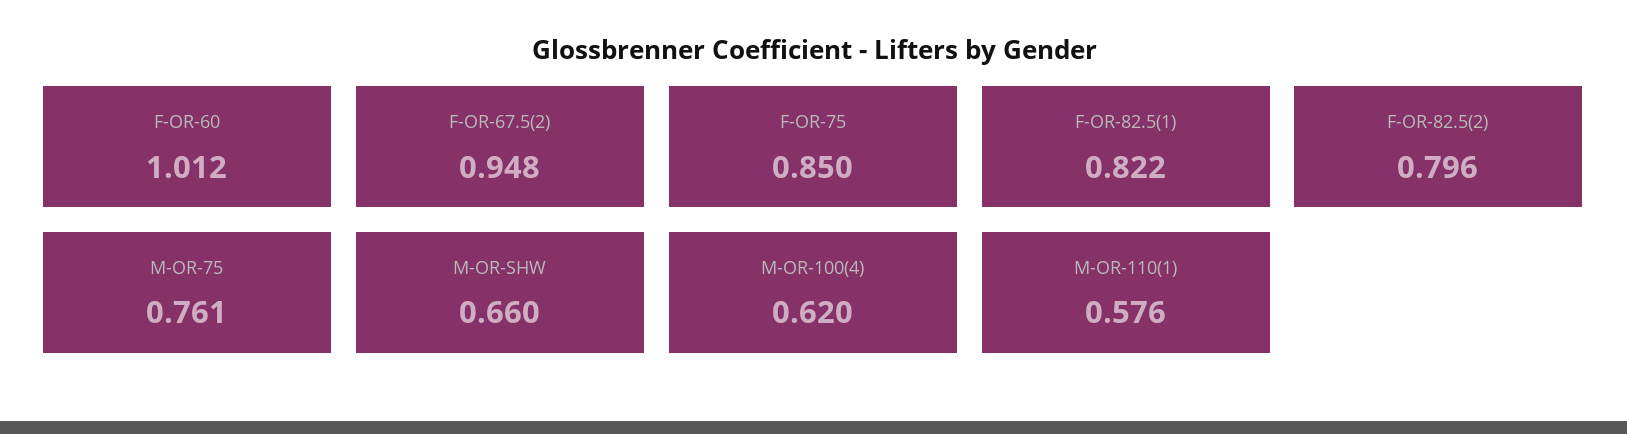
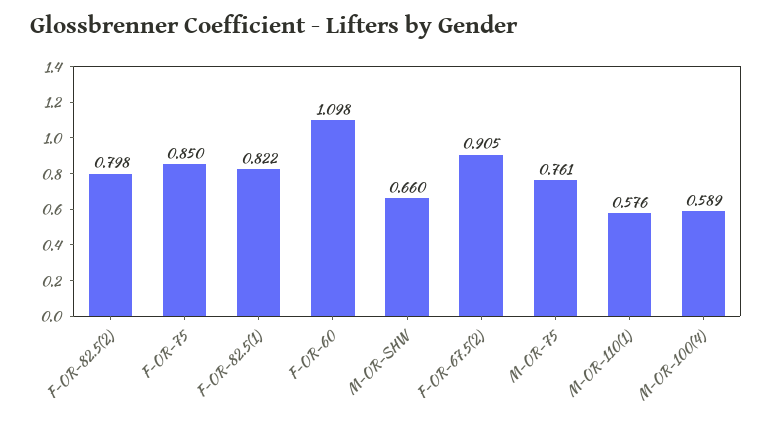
F-OR-60: 1.012 -> 1.098
F-OR-67.5(2): 0.948 -> 0.905
F-OR-82.5(2): 0.796 -> 0.798
M-OR-100(4): 0.62 -> 0.589

